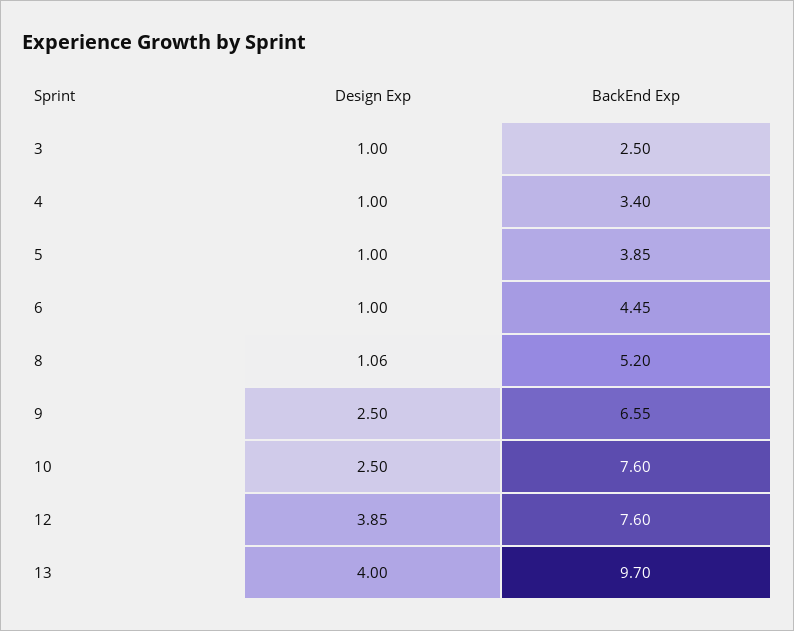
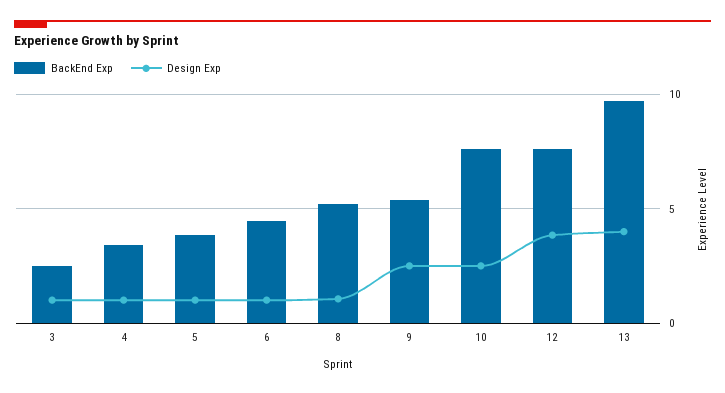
BackEnd Exp, 9: 6.55 -> 5.5

